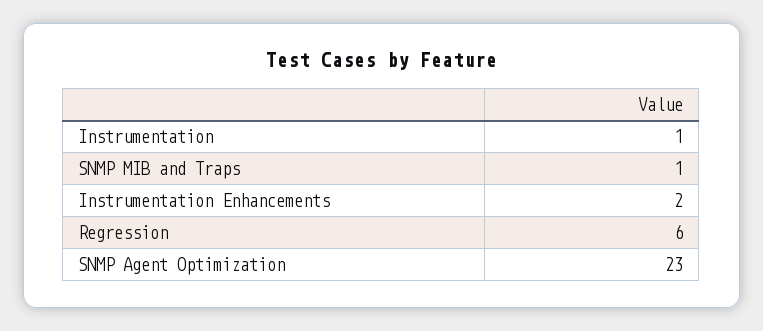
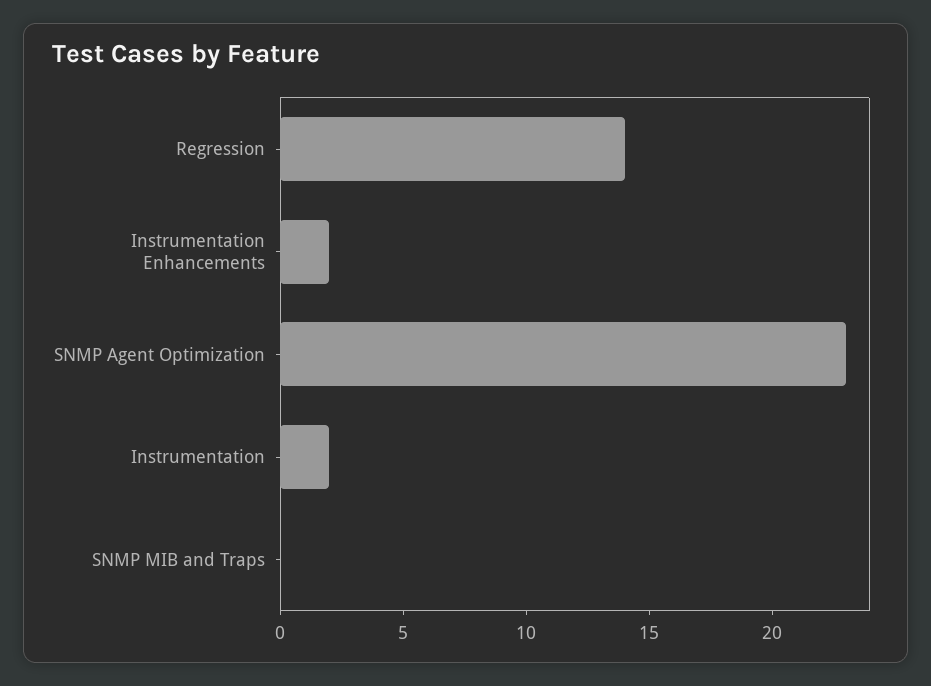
Instrumentation: 1 -> 2
SNMP MIB and Traps: 1 -> 0
Regression: 6 -> 14

